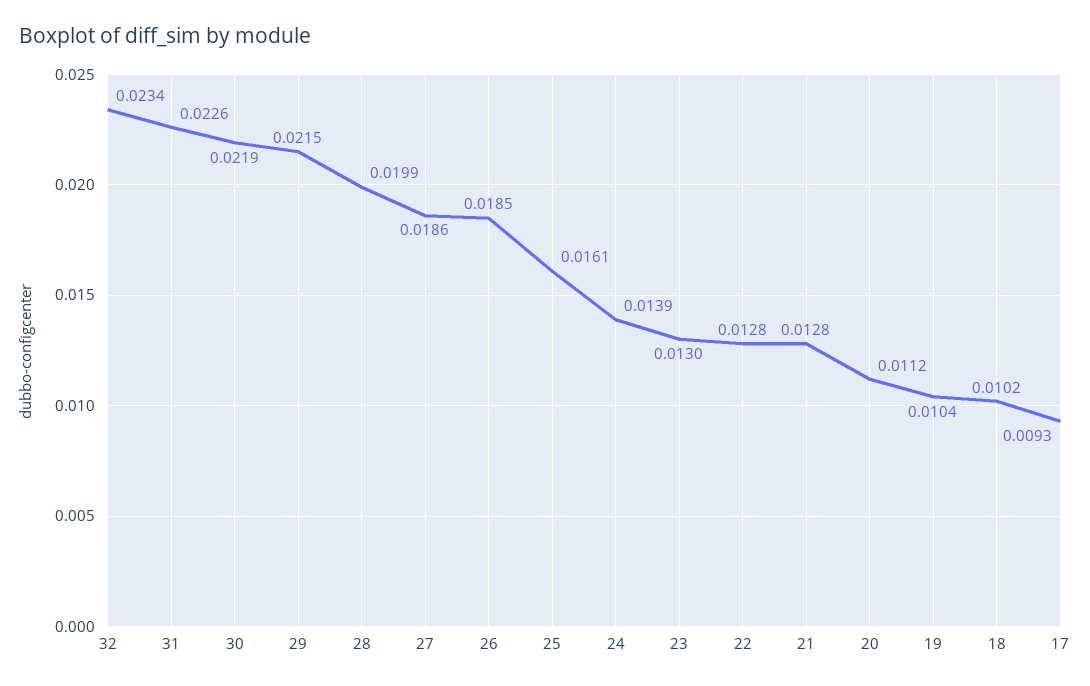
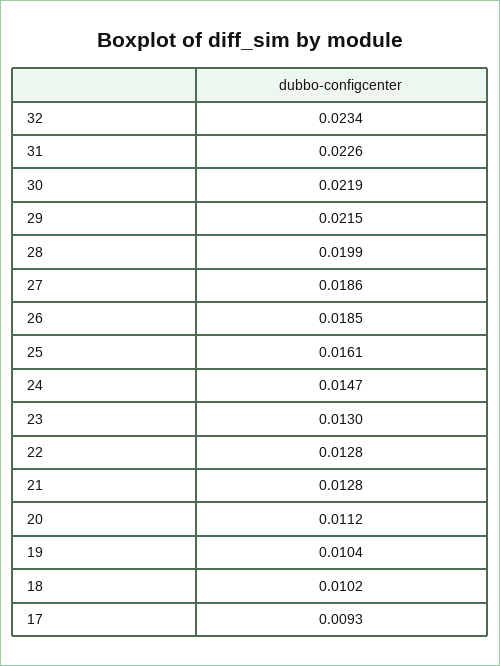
24: 0.0139 -> 0.0147

